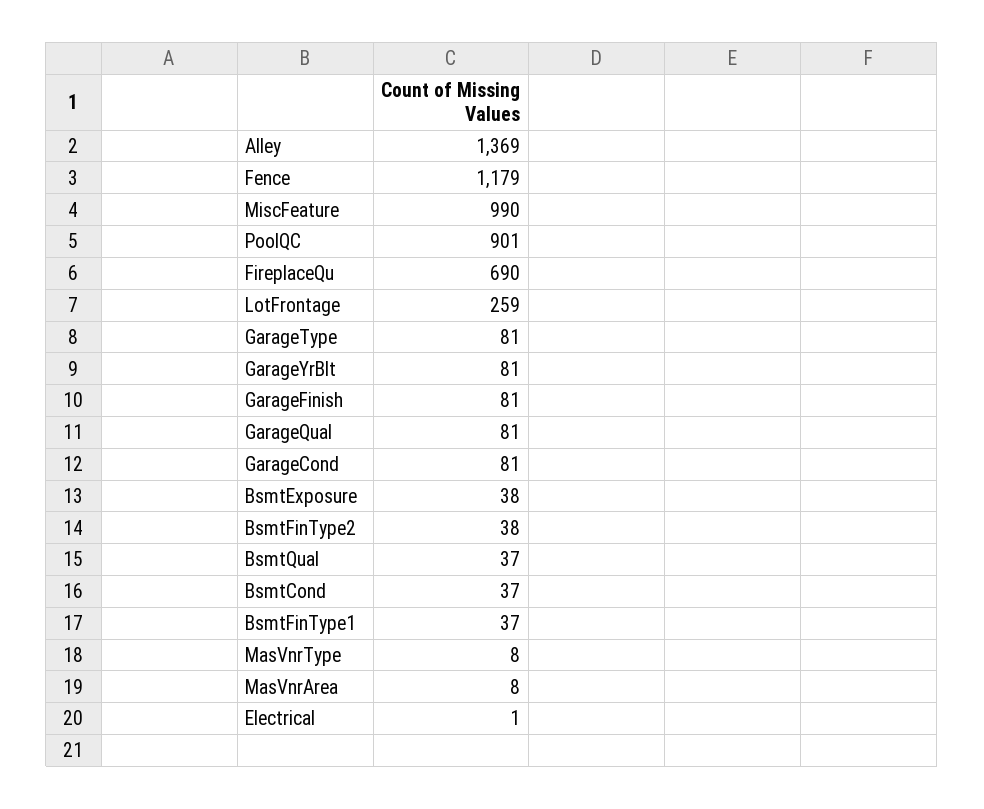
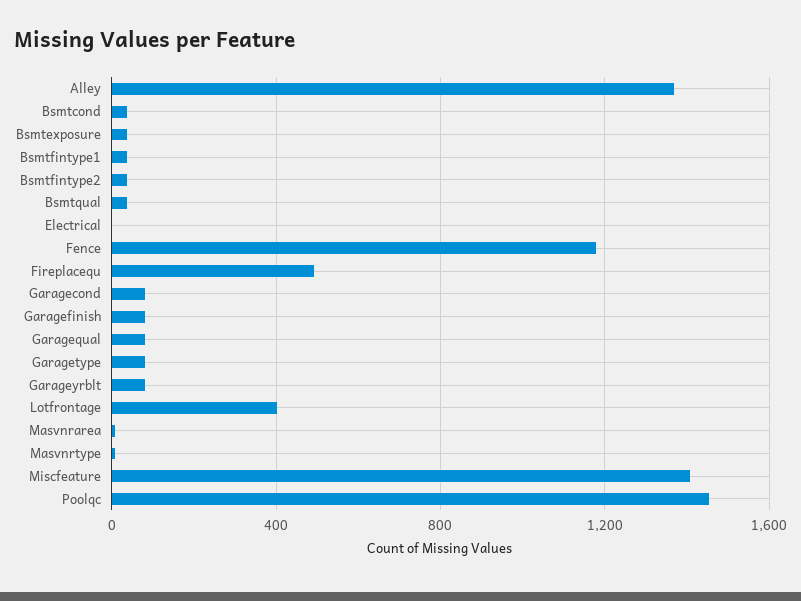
MiscFeature: 990 -> 1400
PoolQC: 901 -> 1450
FireplaceQu: 690 -> 500
LotFrontage: 259 -> 400

